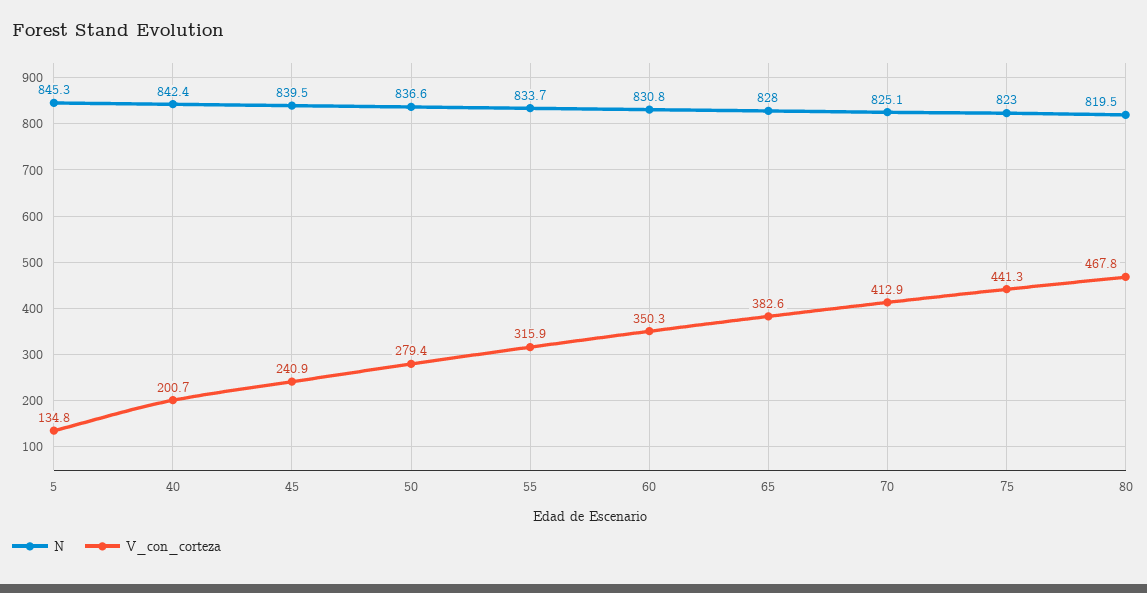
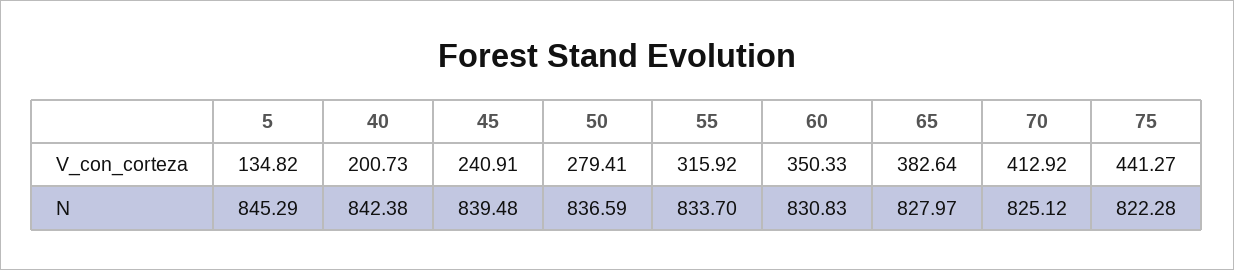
N, 75: 823 -> 822.28
N, 80: 819.5 -> none
V_con_corteza, 80: 467.8 -> none

